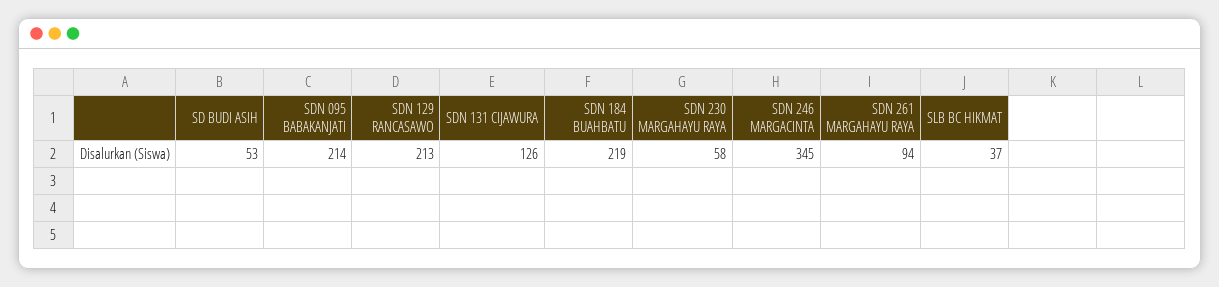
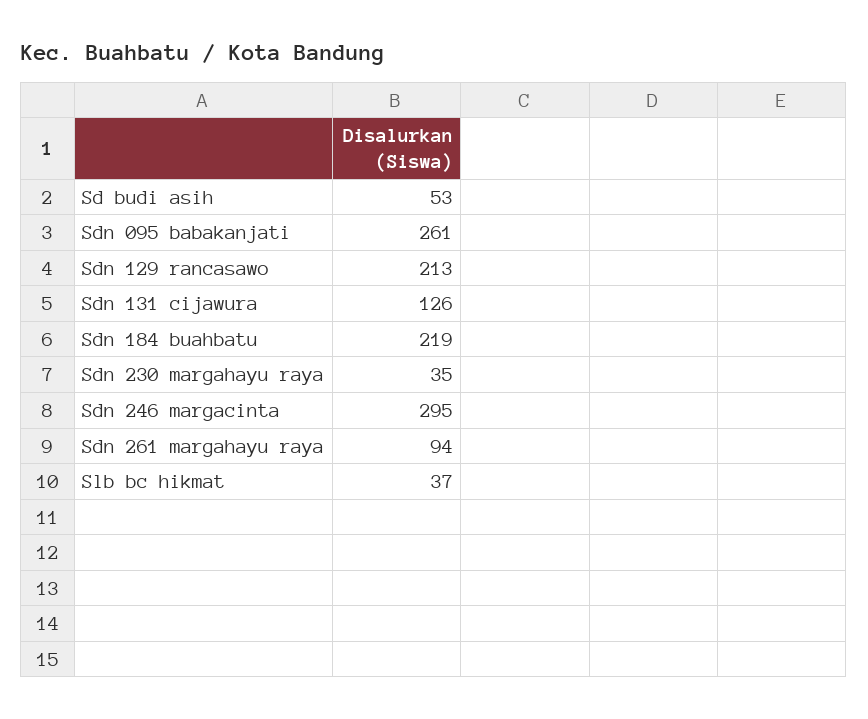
SDN 095 BABAKANJATI: 214 -> 261
SDN 230 MARGAHAYU RAYA: 58 -> 35
SDN 246 MARGACINTA: 345 -> 295

